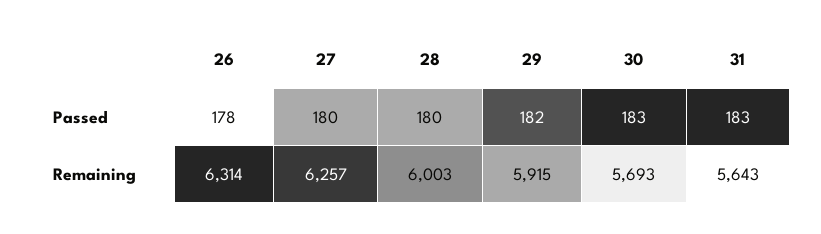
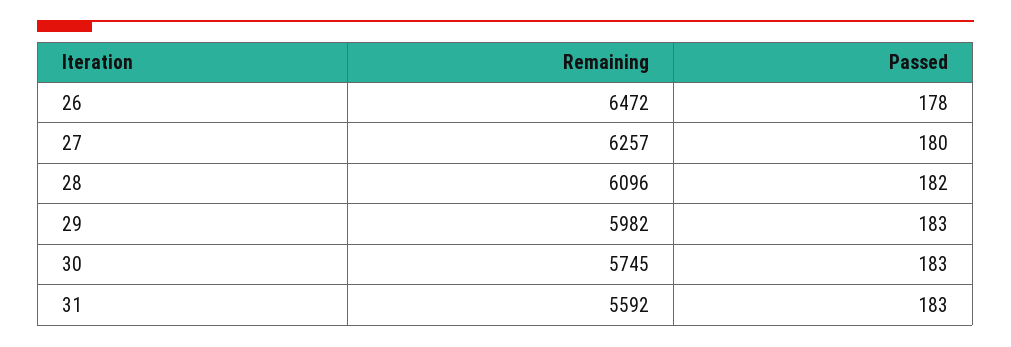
28, Passed: 180 -> 182
29, Passed: 182 -> 183
26, Remaining: 6314 -> 6472
28, Remaining: 6003 -> 6096
29, Remaining: 5915 -> 5982
30, Remaining: 5693 -> 5745
31, Remaining: 5643 -> 5592

